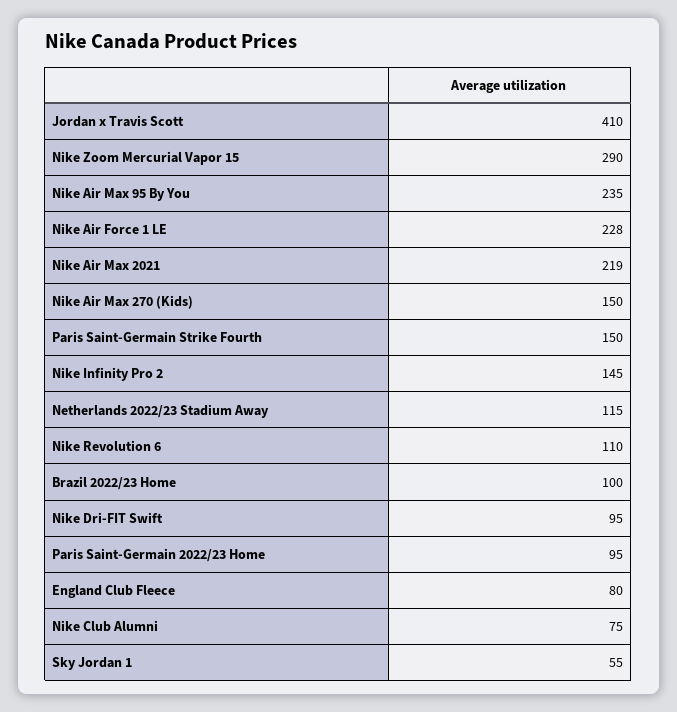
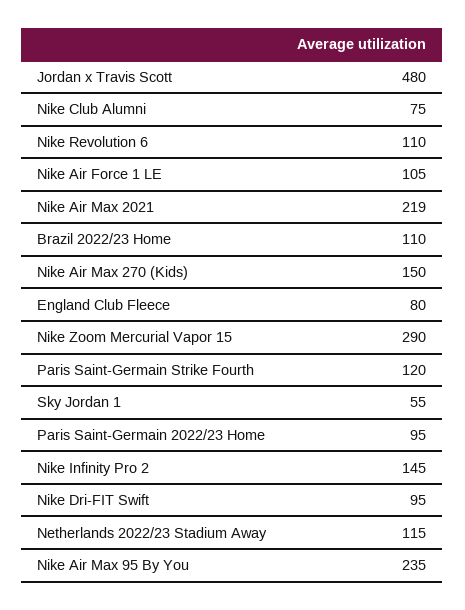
Jordan x Travis Scott: 410 -> 480
Nike Air Force 1 LE: 228 -> 105
Paris Saint-Germain Strike Fourth: 150 -> 120
Brazil 2022/23 Home: 100 -> 110

